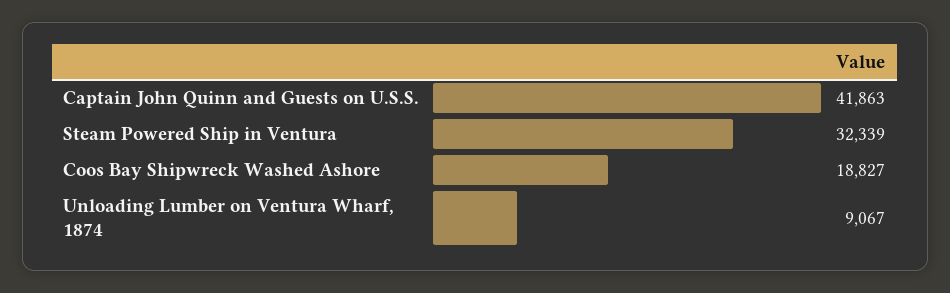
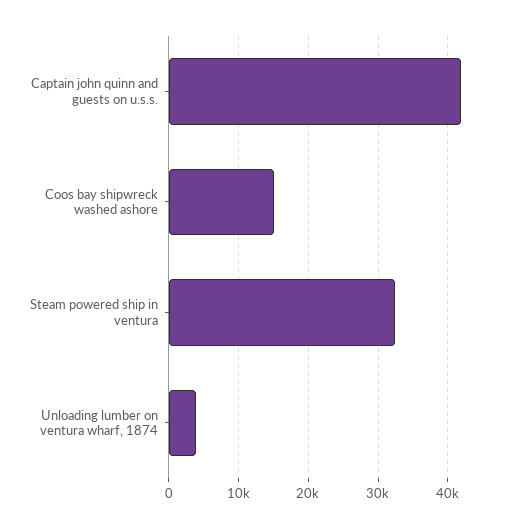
Coos Bay Shipwreck Washed Ashore: 18827 -> 15000
Unloading Lumber on Ventura Wharf, 1874: 9067 -> 4000

